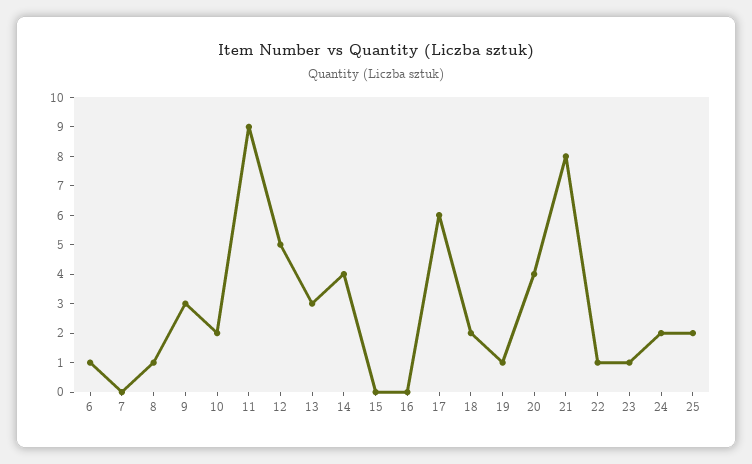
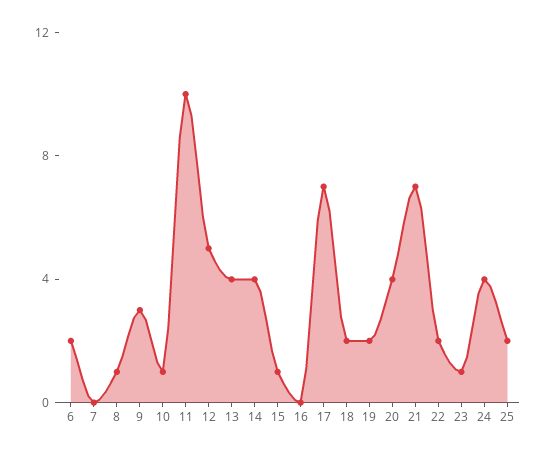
6: 1 -> 2
10: 2 -> 1
11: 9 -> 10
13: 3 -> 4
15: 0 -> 1
17: 6 -> 7
19: 1 -> 2
21: 8 -> 7
22: 1 -> 2
24: 2 -> 4

